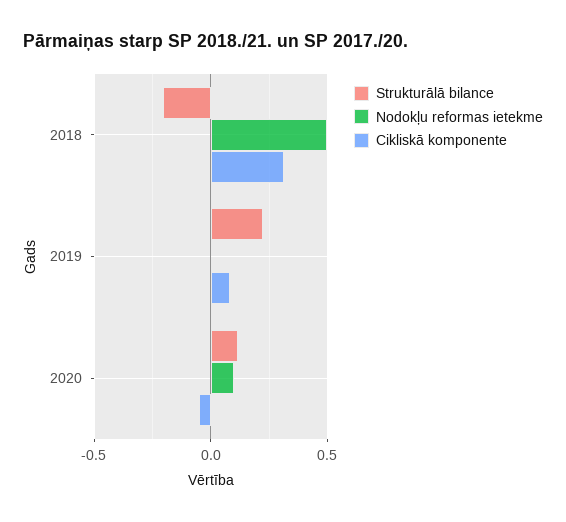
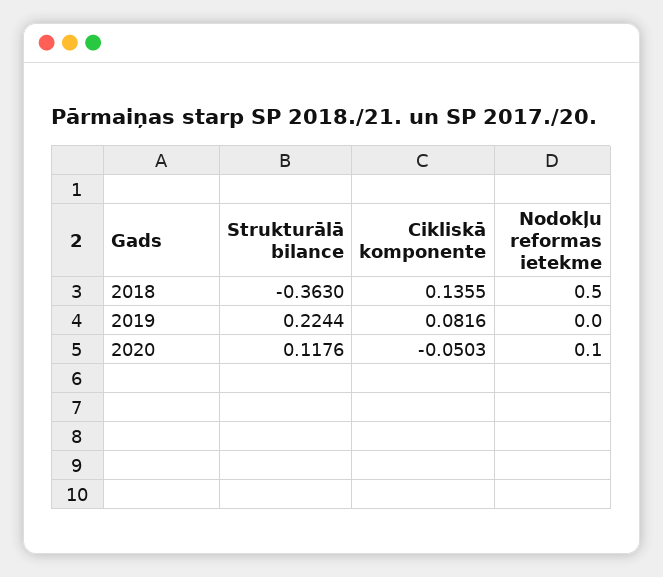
Strukturālā bilance, 2018: -0.2 -> -0.363
Cikliskā komponente, 2018: 0.3 -> 0.1355

